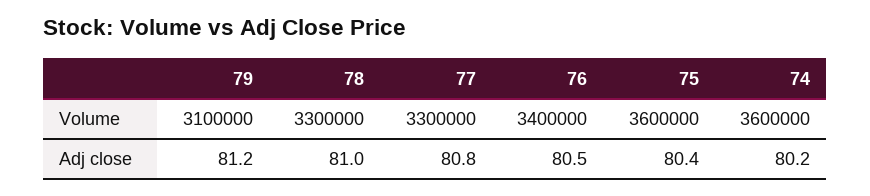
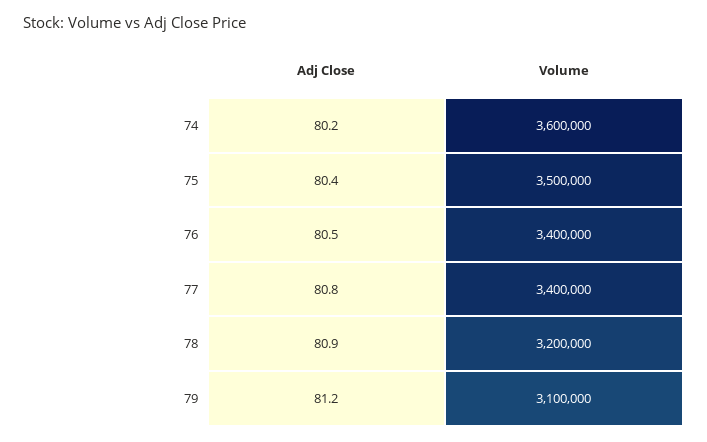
78, Volume: 3300000 -> 3200000
77, Volume: 3300000 -> 3400000
75, Volume: 3600000 -> 3500000
78, Adj close: 81 -> 80.9

